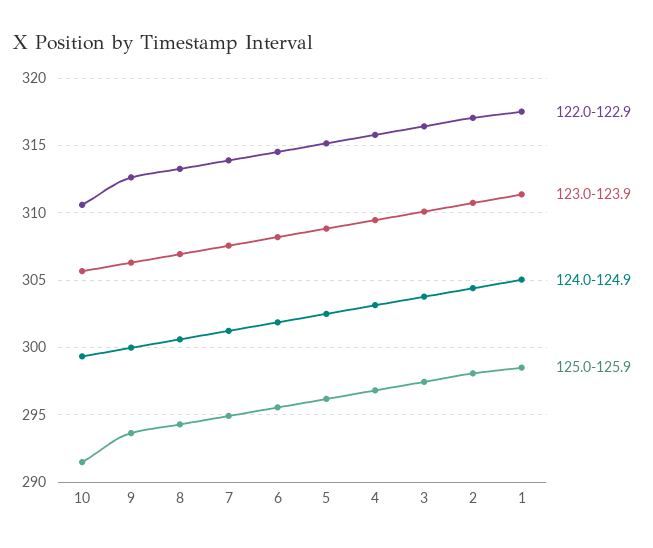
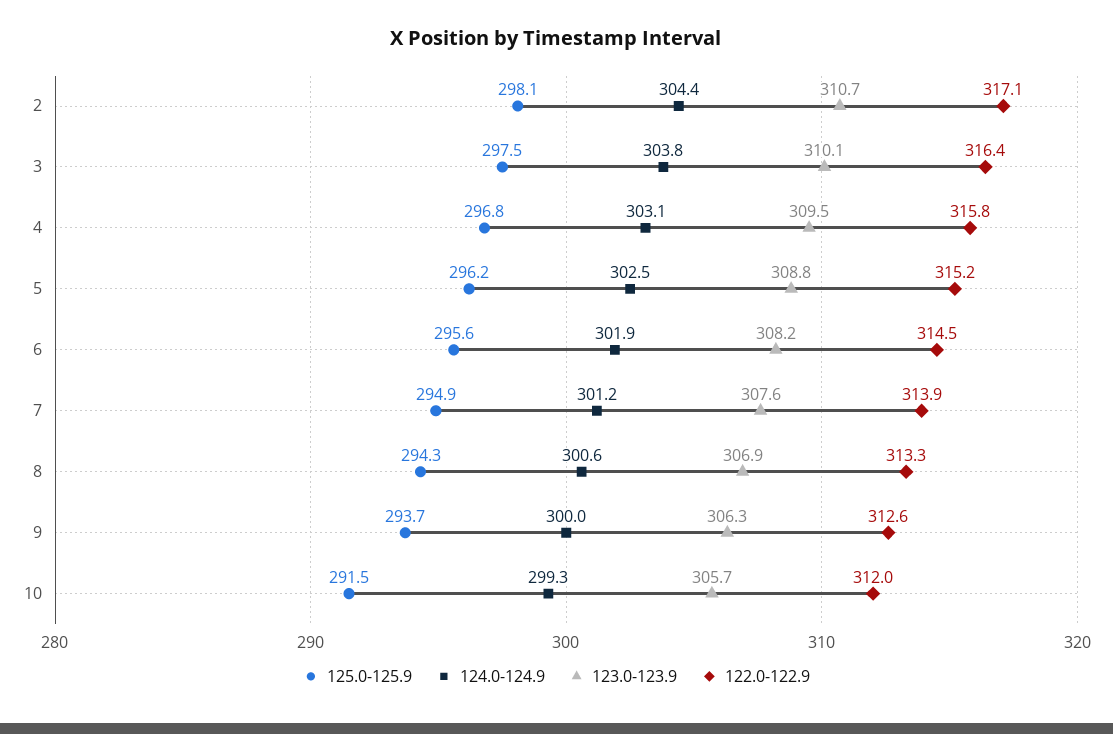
122.0-122.9, 10: 310.5 -> 312
122.0-122.9, 1: 317.5 -> none
123.0-123.9, 1: 311.5 -> none
124.0-124.9, 1: 305 -> none
125.0-125.9, 1: 298.5 -> none

